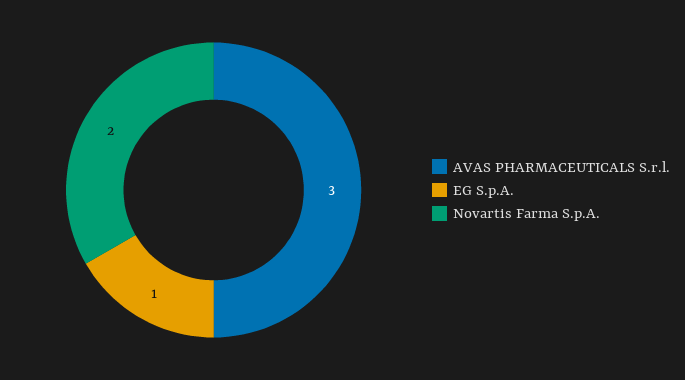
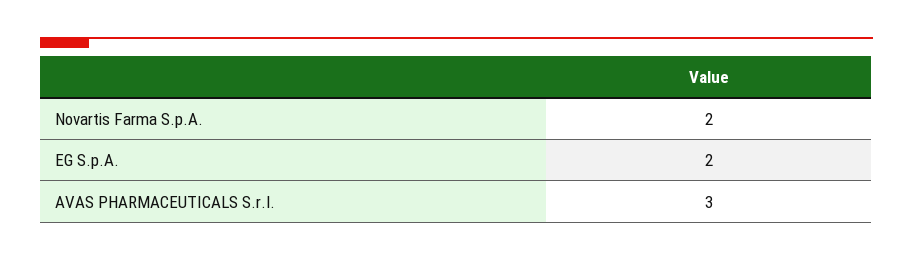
EG S.p.A.: 1 -> 2

